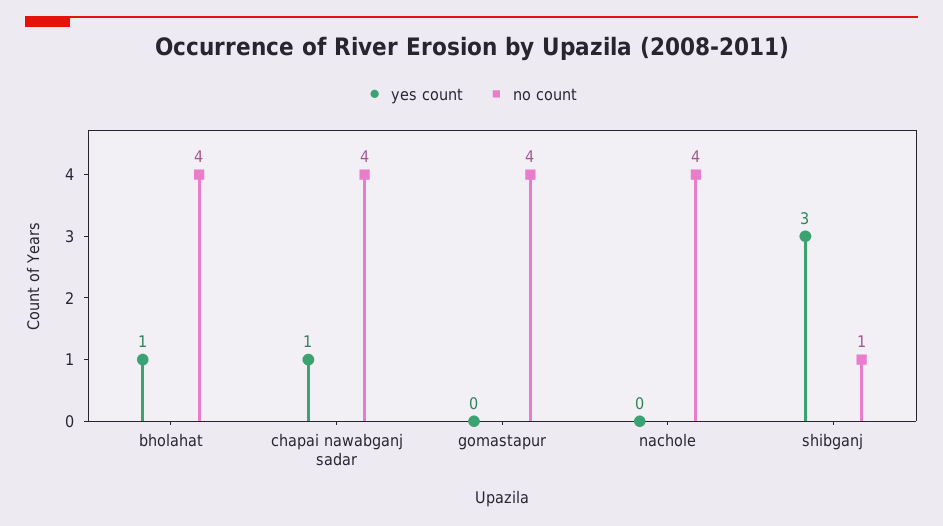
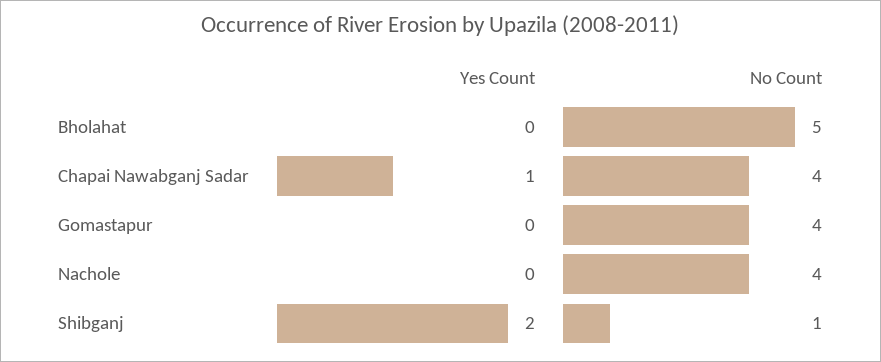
yes count, bholahat: 1 -> 0
no count, bholahat: 4 -> 5
yes count, shibganj: 3 -> 2

